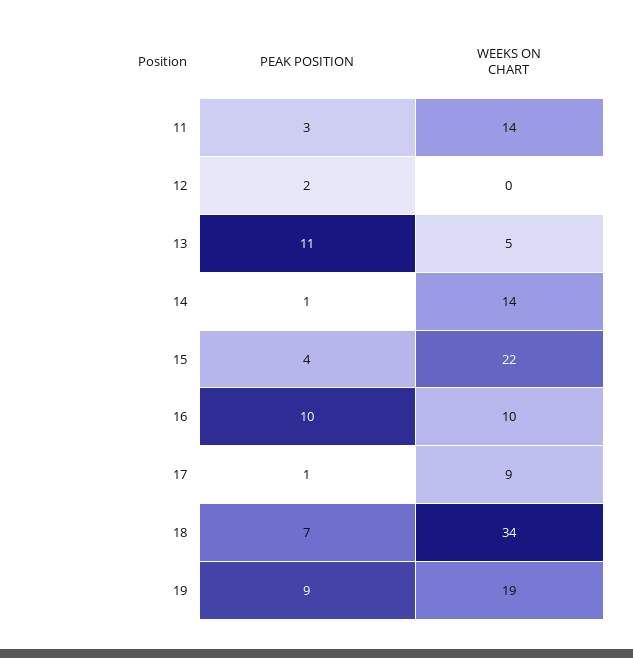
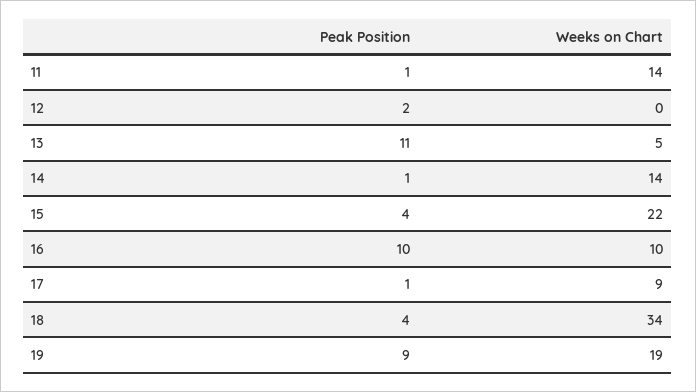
PEAK POSITION, 11: 3 -> 1
PEAK POSITION, 18: 7 -> 4

